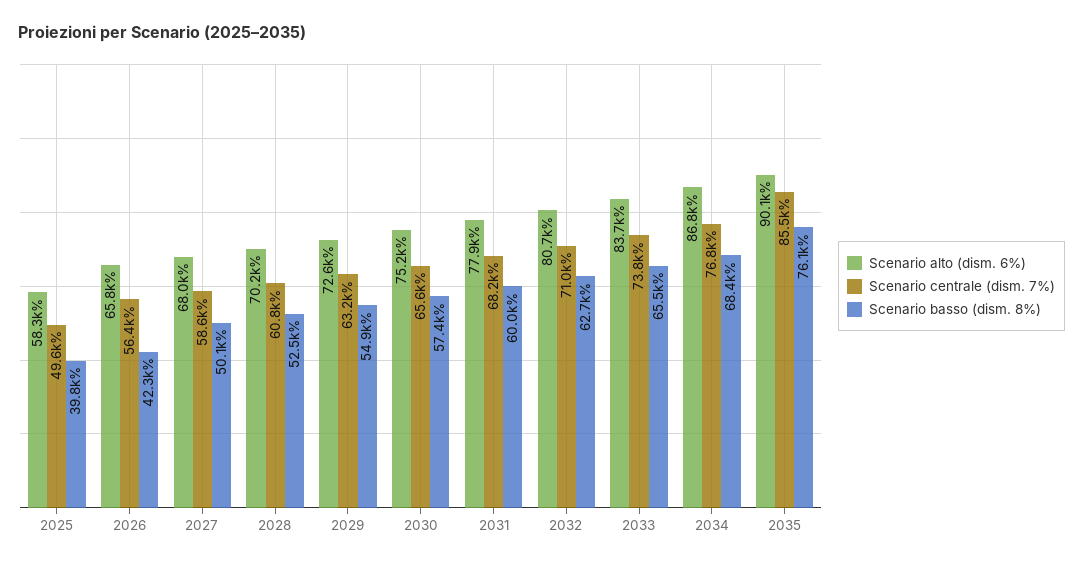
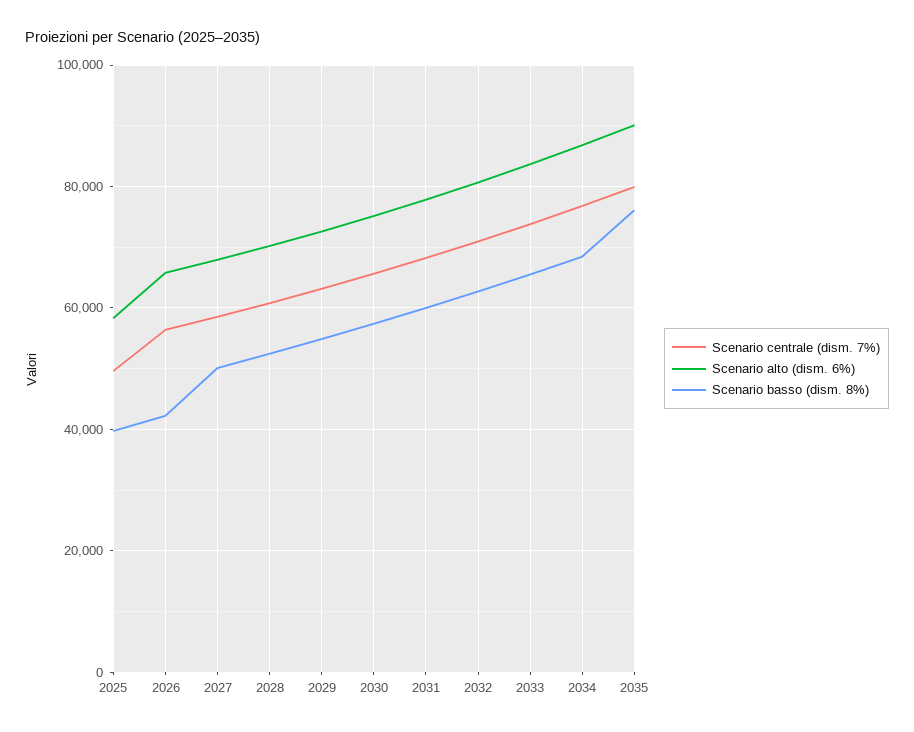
Scenario centrale (dism. 7%), 2035: 85500 -> 80000

